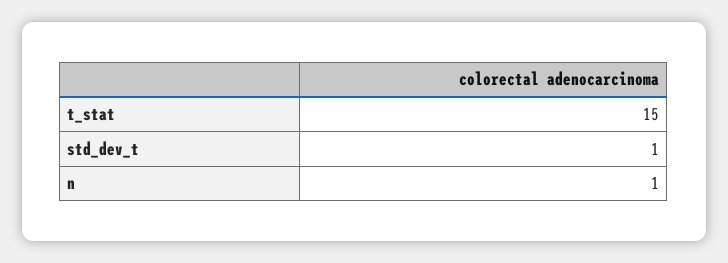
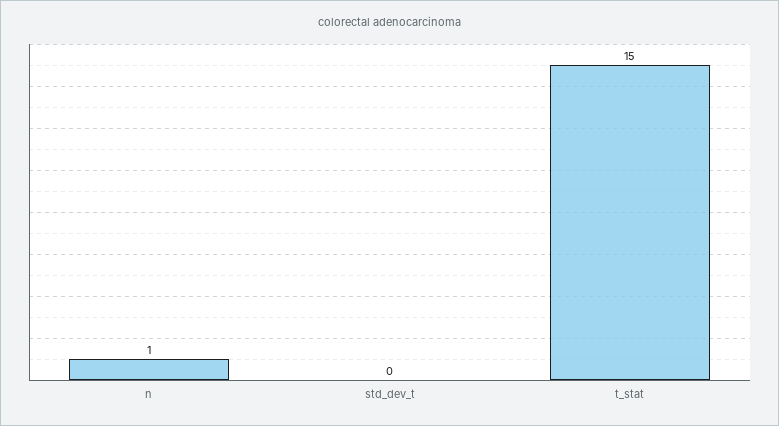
std_dev_t: 1 -> 0

